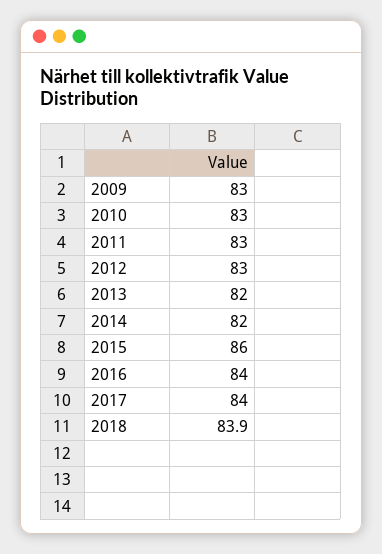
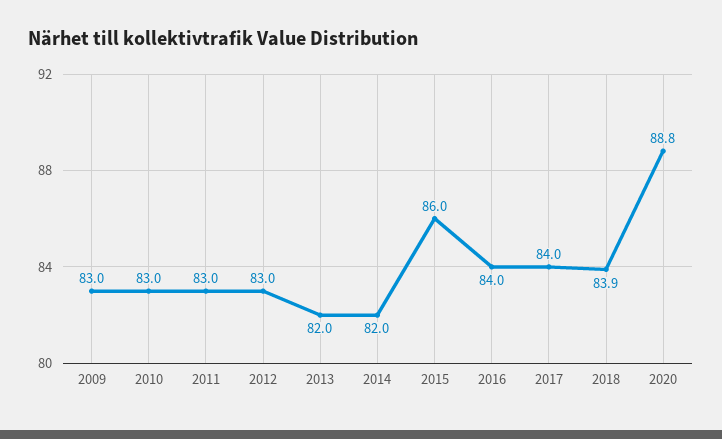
2020: none -> 88.8

